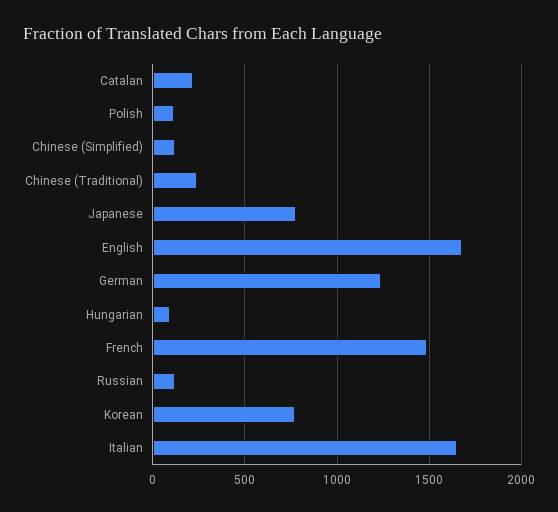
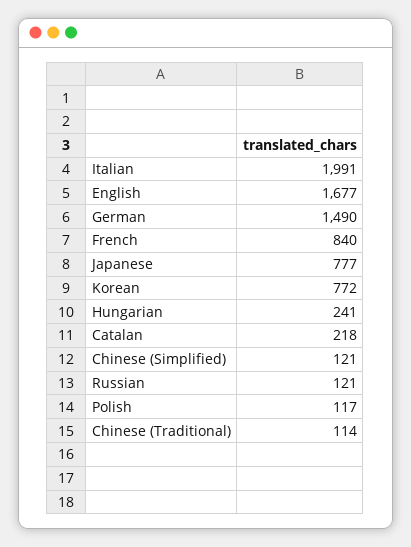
Chinese (Traditional): 250 -> 114
German: 1250 -> 1490
Hungarian: 100 -> 241
French: 1500 -> 840
Italian: 1650 -> 1991

